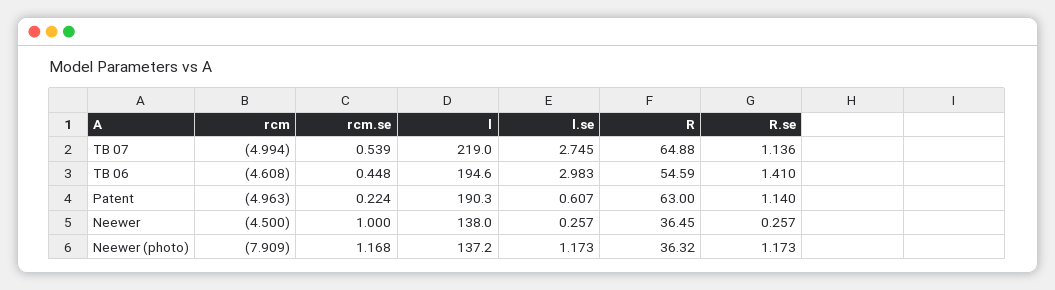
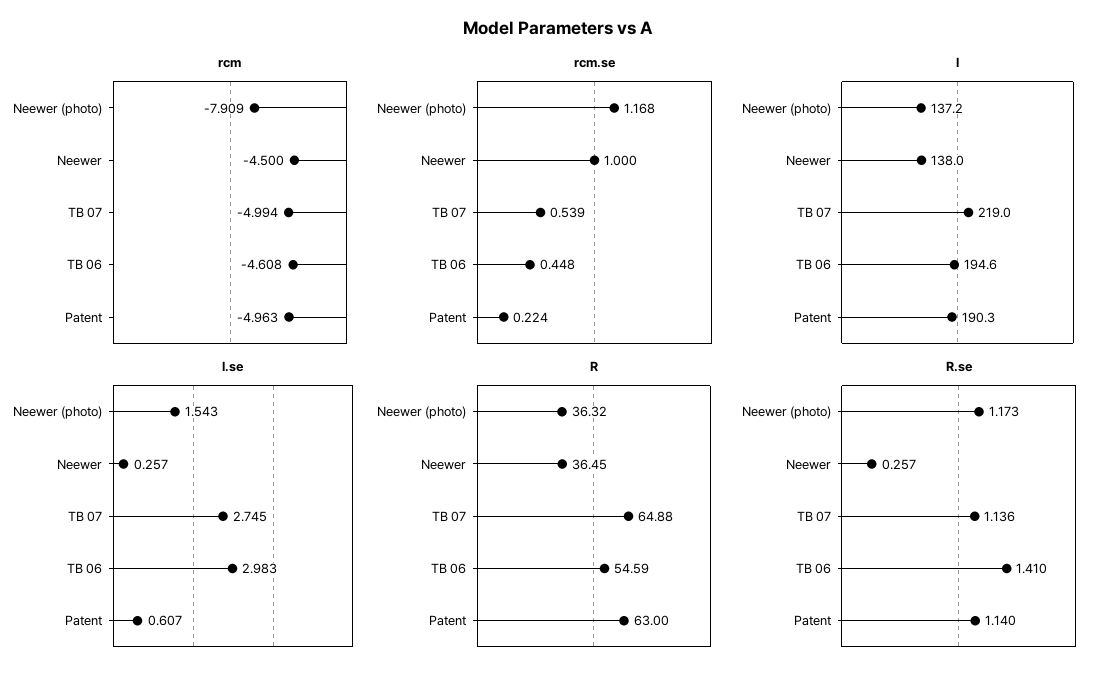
l.se, Neewer (photo): 1.173 -> 1.543

